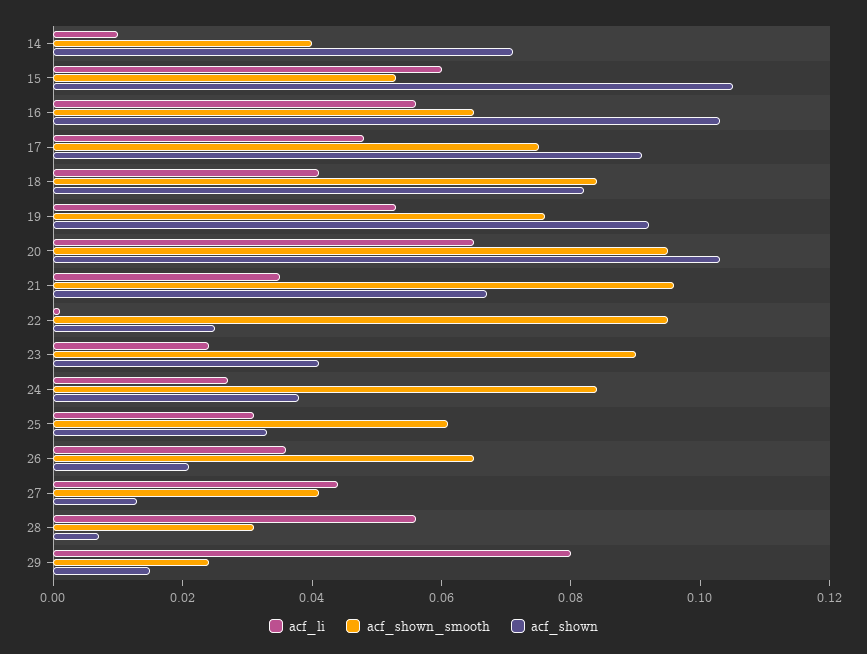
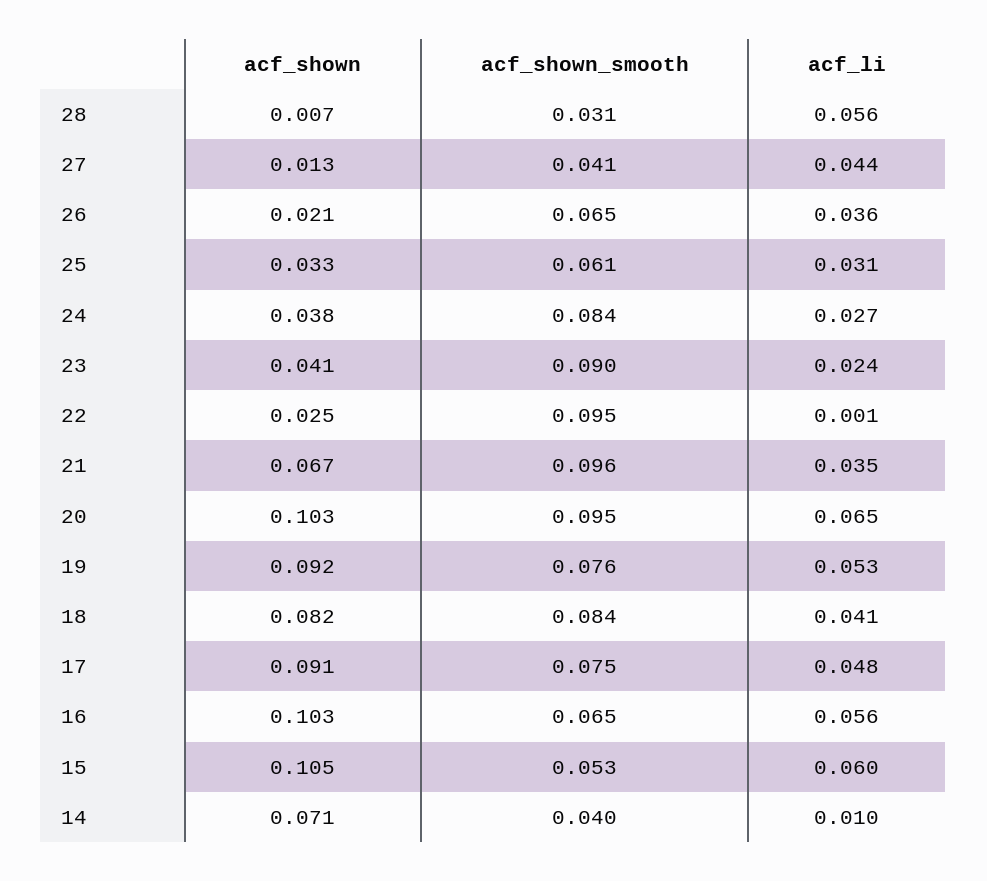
acf_li, 29: 0.08 -> none
acf_shown_smooth, 29: 0.025 -> none
acf_shown, 29: 0.015 -> none

